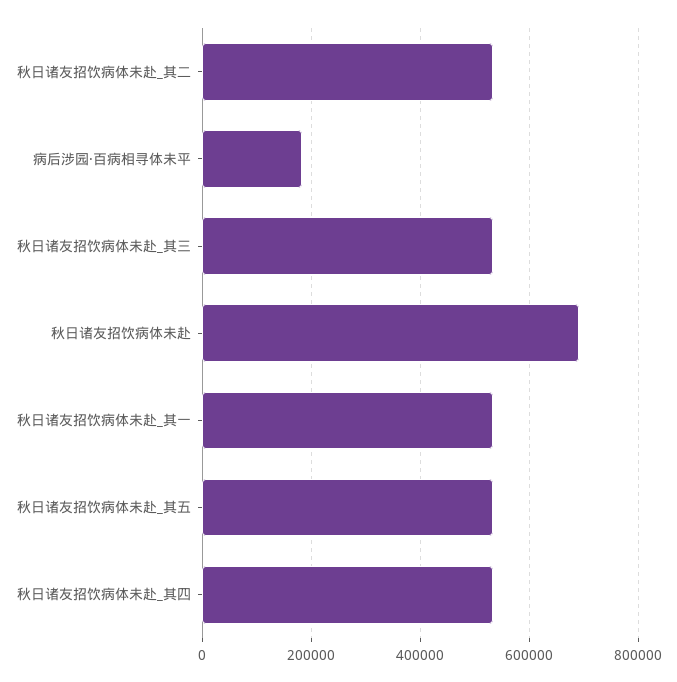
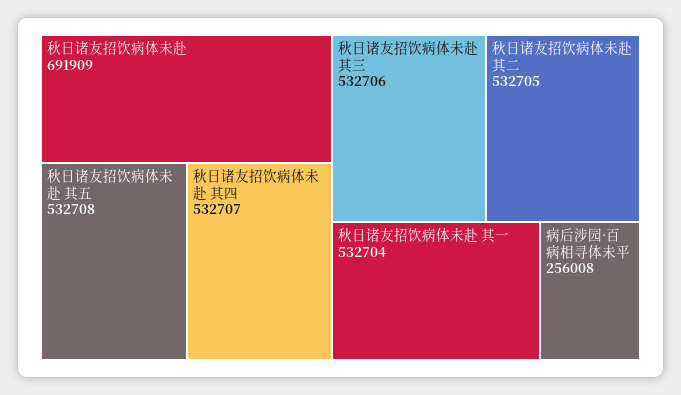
病后涉园·百病相寻体未平: 180000 -> 256008

